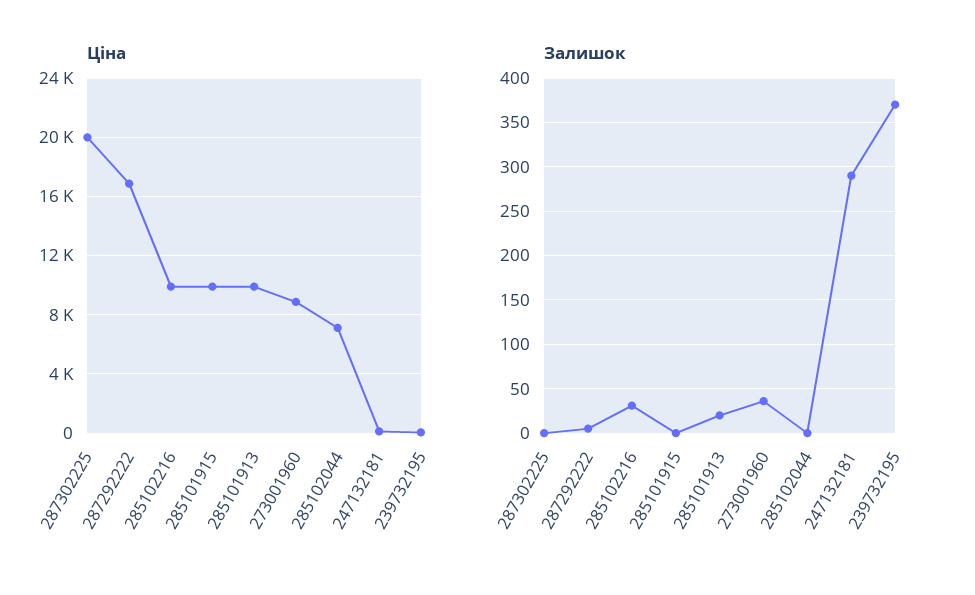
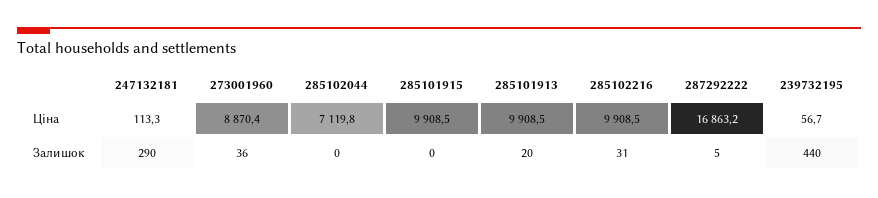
Ціна, 287302225: 20000 -> none
Залишок, 287302225: 0 -> none
Залишок, 239732195: 370 -> 440

